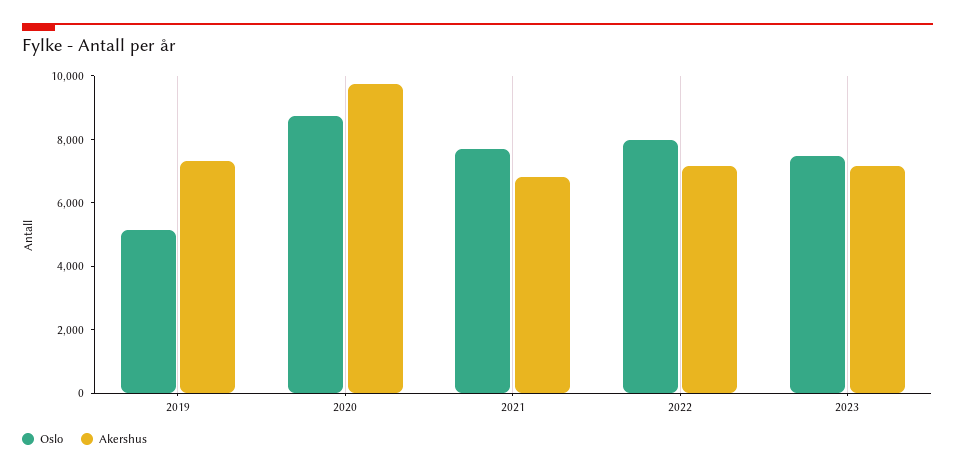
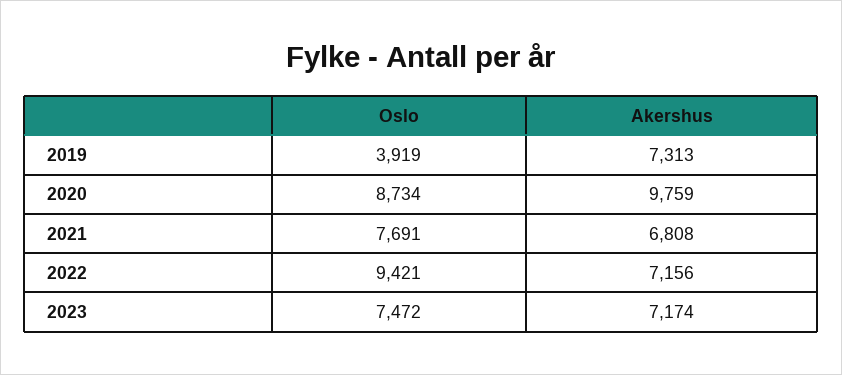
Oslo, 2019: 5000 -> 3919
Oslo, 2022: 8000 -> 9421

